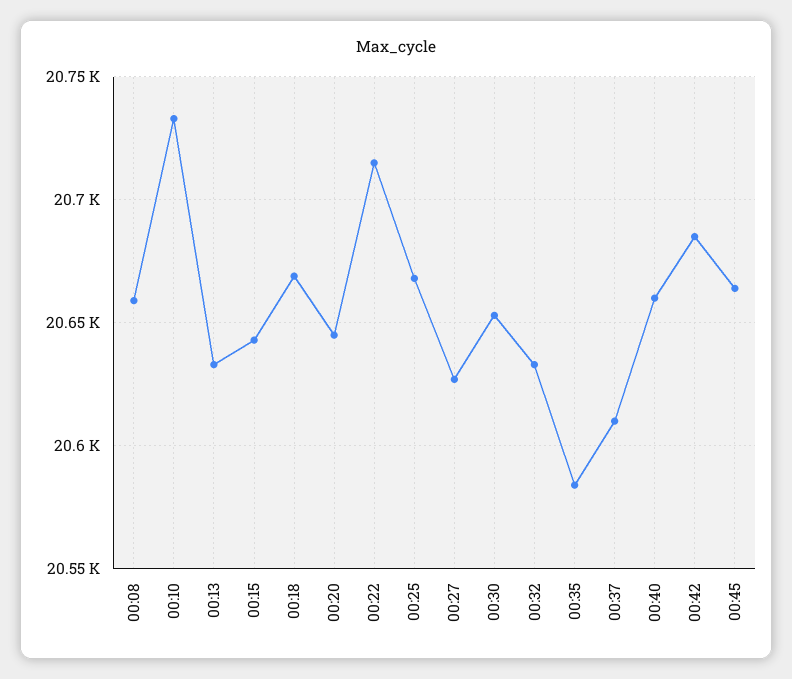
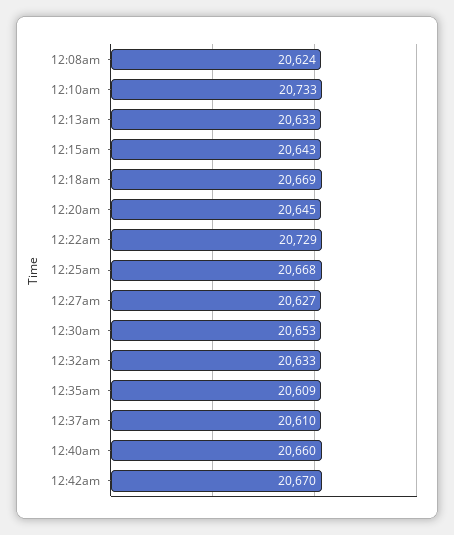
00:08: 20660 -> 20624
00:22: 20715 -> 20729
00:35: 20585 -> 20609
00:42: 20685 -> 20670
00:45: 20665 -> none

